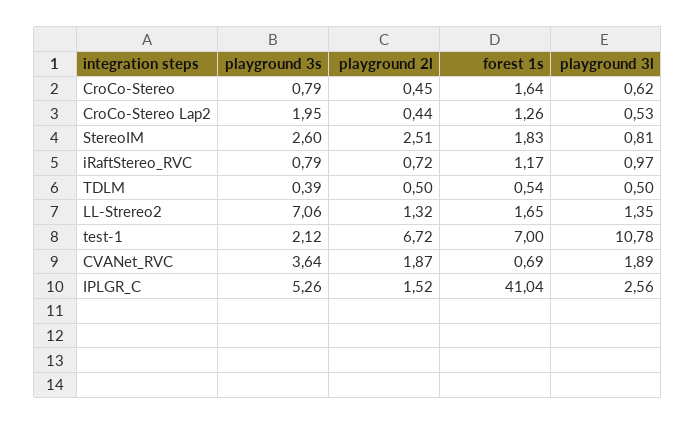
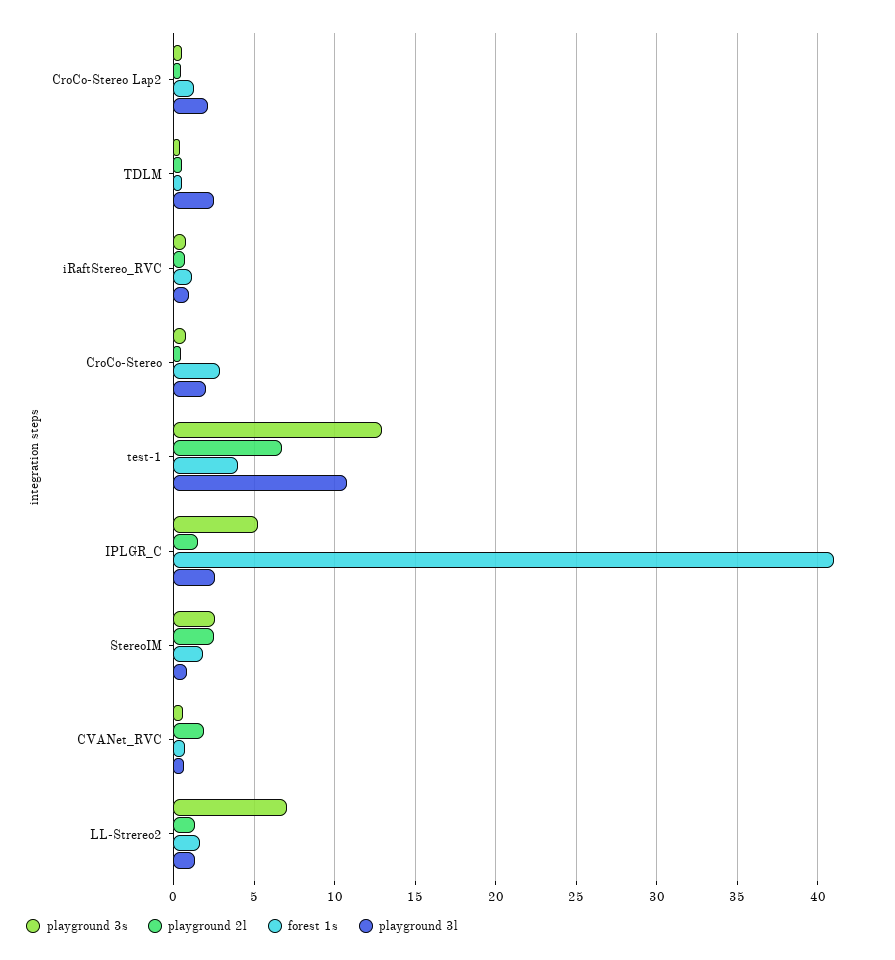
forest 1s, CroCo-Stereo: 1.64 -> 3
playground 3l, CroCo-Stereo: 0.62 -> 2
playground 3s, CroCo-Stereo Lap2: 1.95 -> 0.5
playground 3l, CroCo-Stereo Lap2: 0.53 -> 2
playground 3l, TDLM: 0.5 -> 2.5
playground 3s, test-1: 2.12 -> 13
forest 1s, test-1: 7 -> 4
playground 3s, CVANet_RVC: 3.64 -> 0.5
playground 3l, CVANet_RVC: 1.89 -> 0.5

